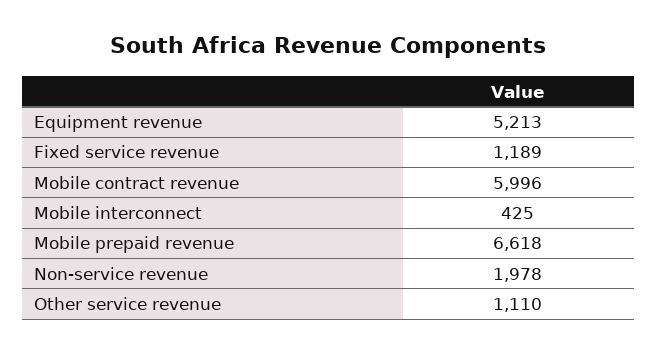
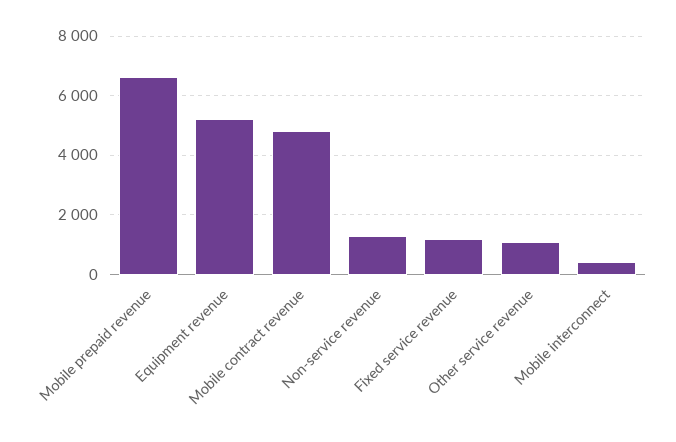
Mobile contract revenue: 5996 -> 4750
Non-service revenue: 1978 -> 1250

